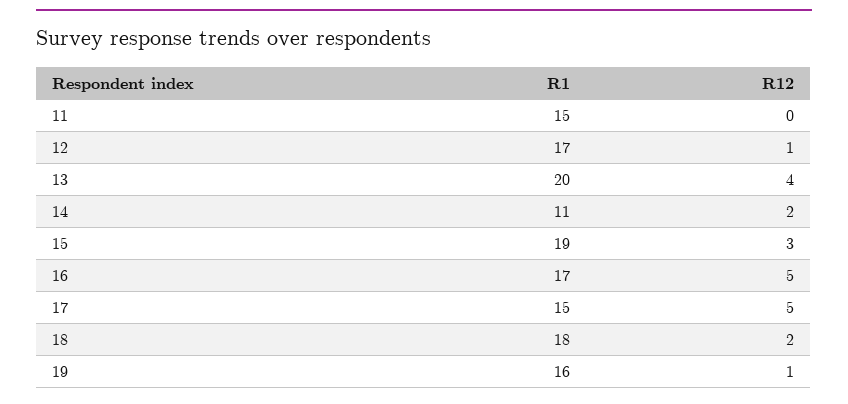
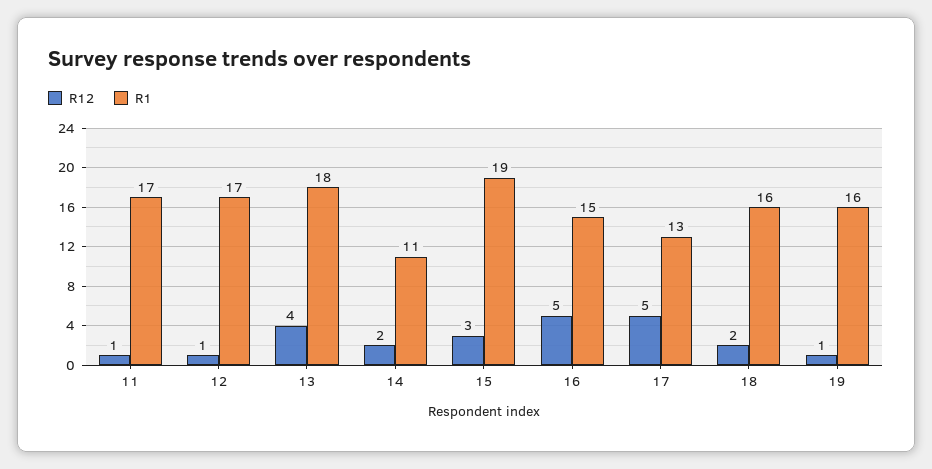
R1, 11: 15 -> 17
R12, 11: 0 -> 1
R1, 13: 20 -> 18
R1, 16: 17 -> 15
R1, 17: 15 -> 13
R1, 18: 18 -> 16

